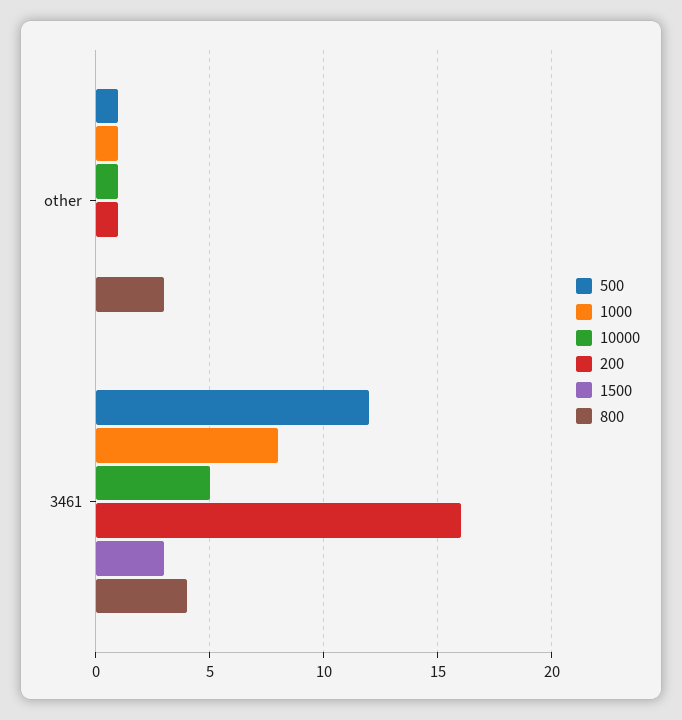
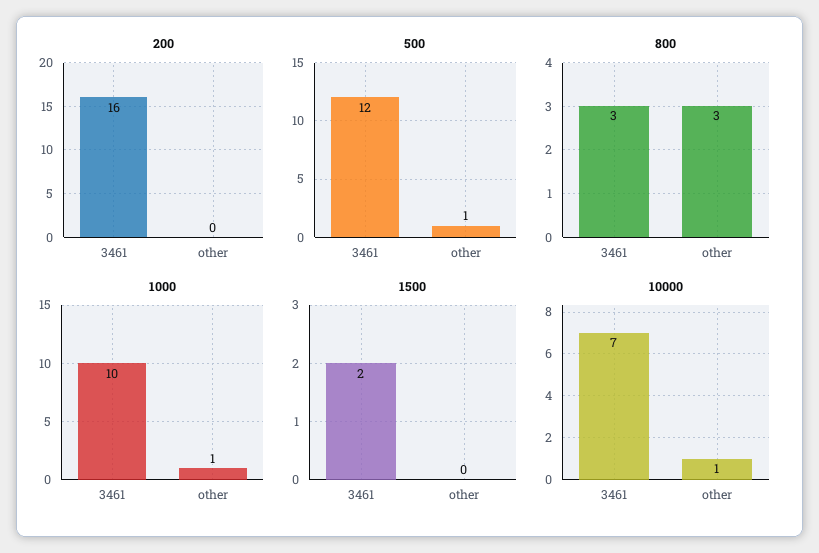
200, other: 1 -> 0
1000, 3461: 8 -> 10
10000, 3461: 5 -> 7
1500, 3461: 3 -> 2
800, 3461: 4 -> 3

